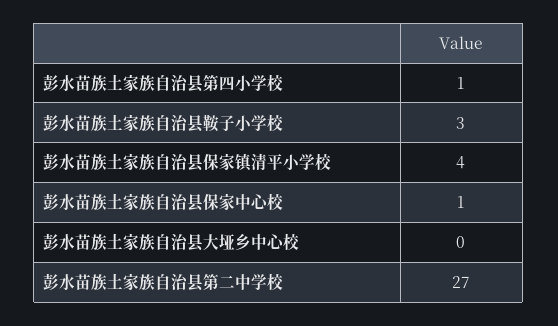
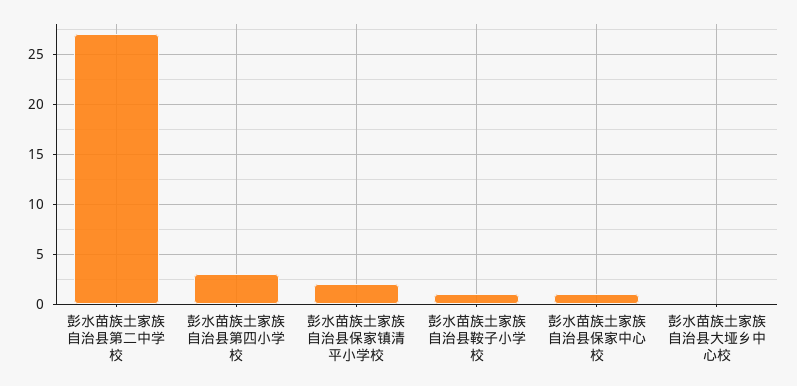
彭水苗族土家族自治县第四小学校: 1 -> 3
彭水苗族土家族自治县鞍子小学校: 3 -> 1
彭水苗族土家族自治县保家镇清平小学校: 4 -> 2

